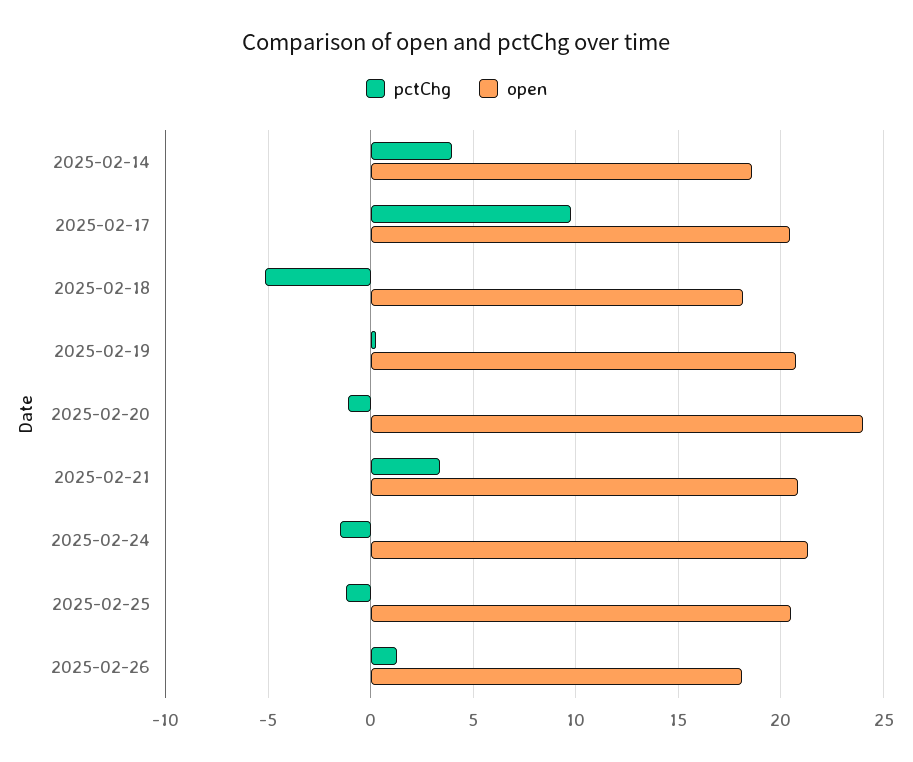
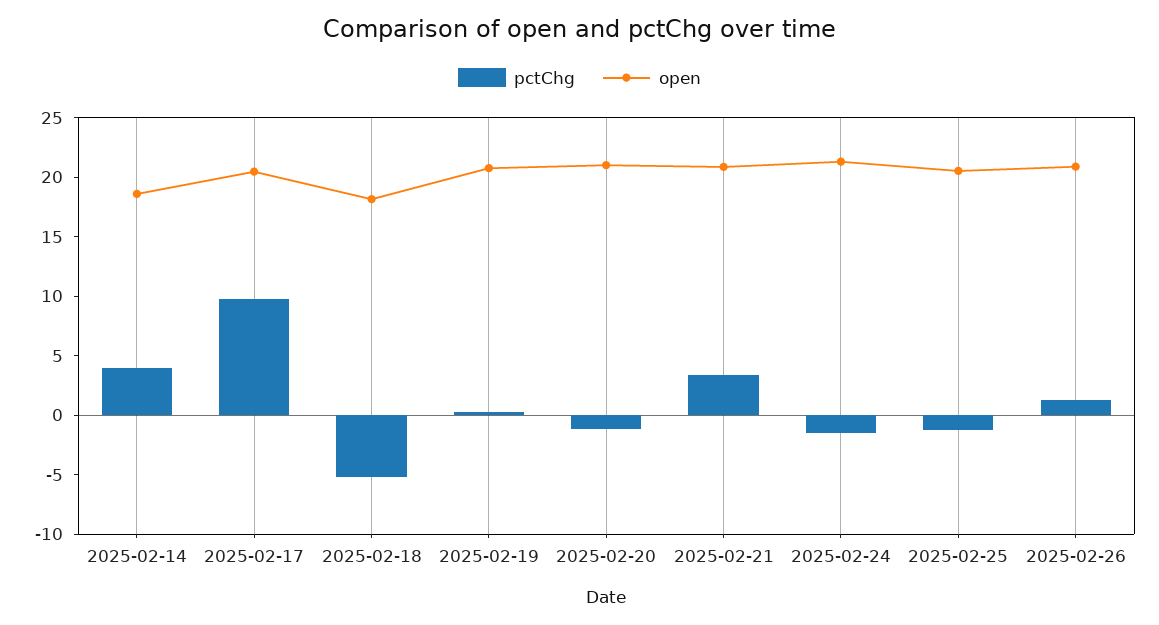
open, 2025-02-20: 24 -> 21
open, 2025-02-26: 18 -> 21

